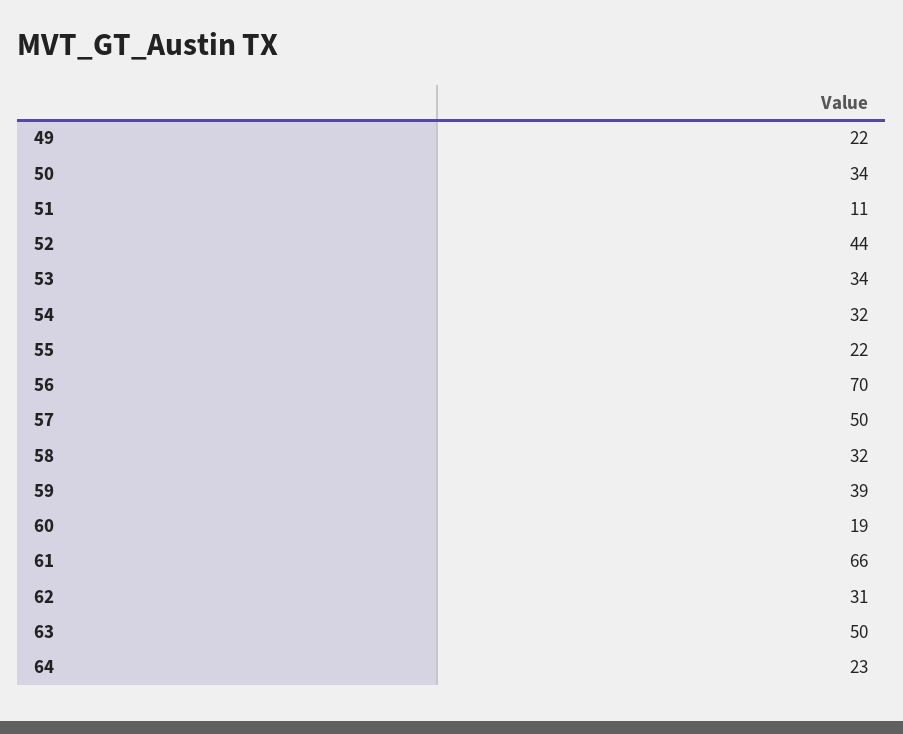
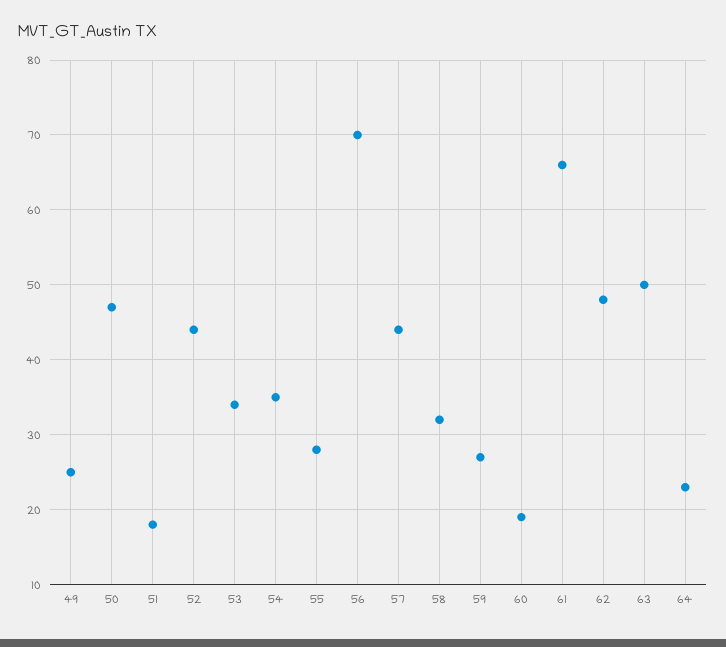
49: 22 -> 25
50: 34 -> 47
51: 11 -> 18
54: 32 -> 35
55: 22 -> 28
57: 50 -> 44
59: 39 -> 27
62: 31 -> 48

